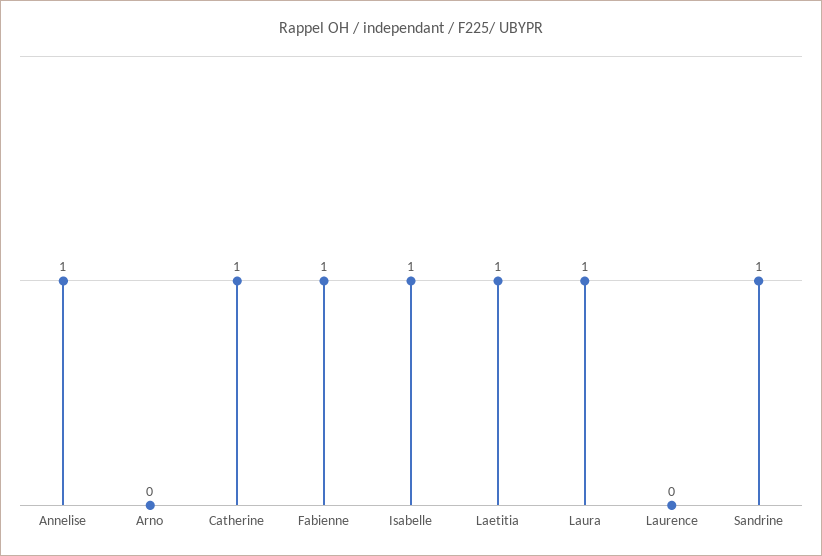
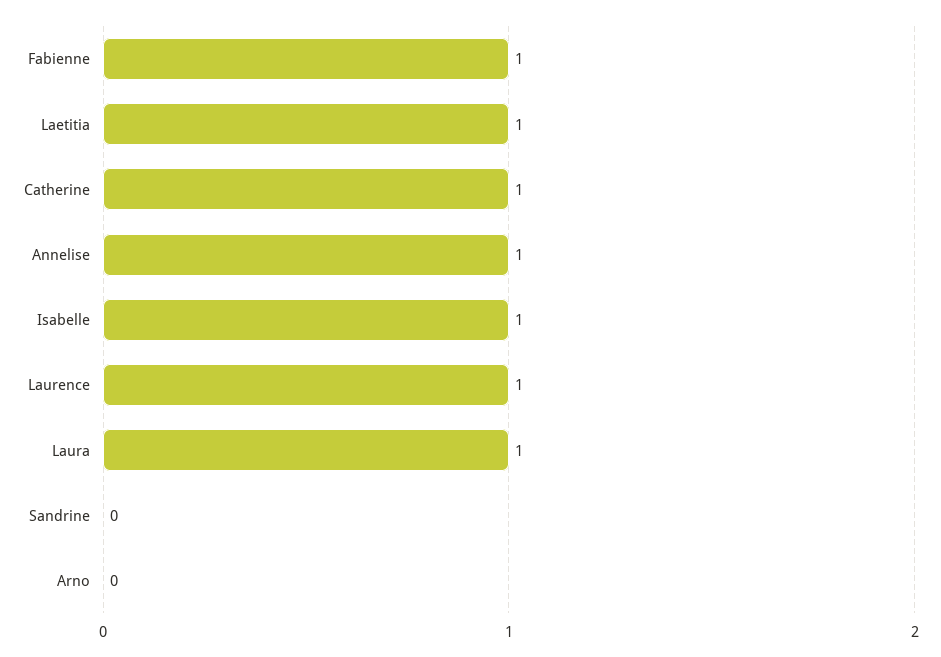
Laurence: 0 -> 1
Sandrine: 1 -> 0

